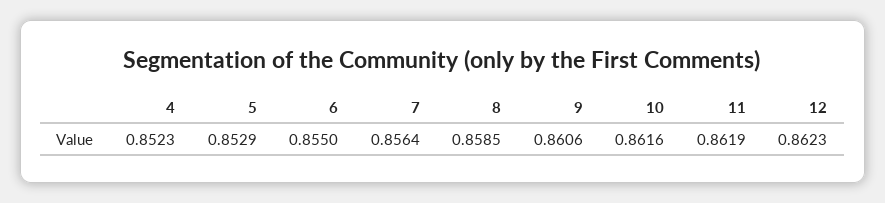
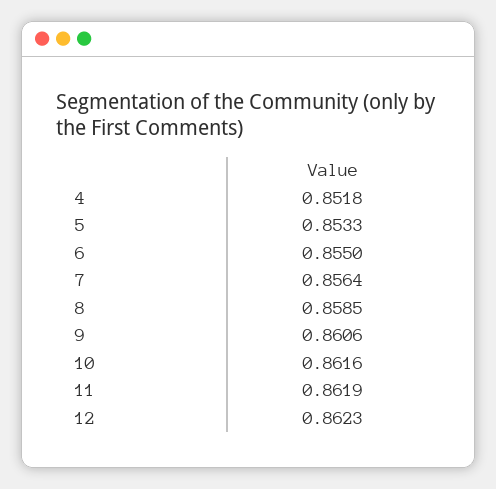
4: 0.8523 -> 0.8518
5: 0.8529 -> 0.8533

